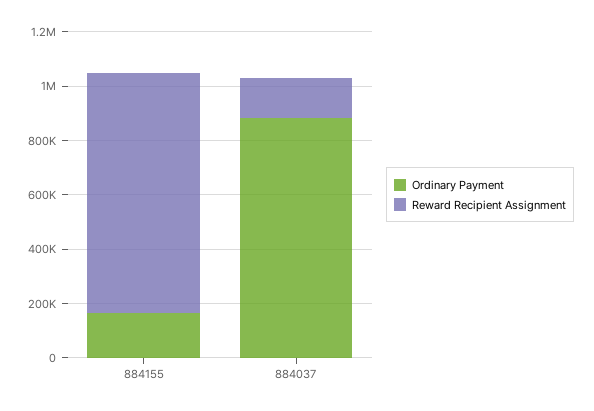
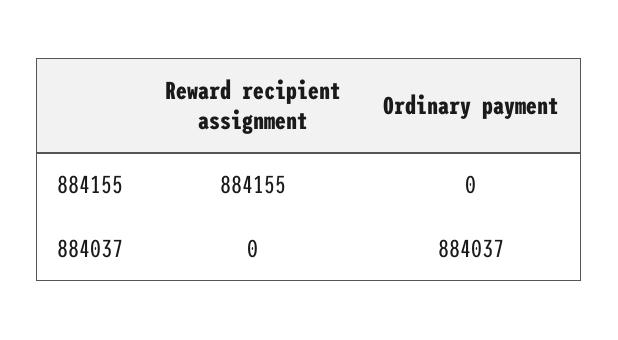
Ordinary Payment, 884155: 150000 -> 0
Reward Recipient Assignment, 884037: 150000 -> 0

